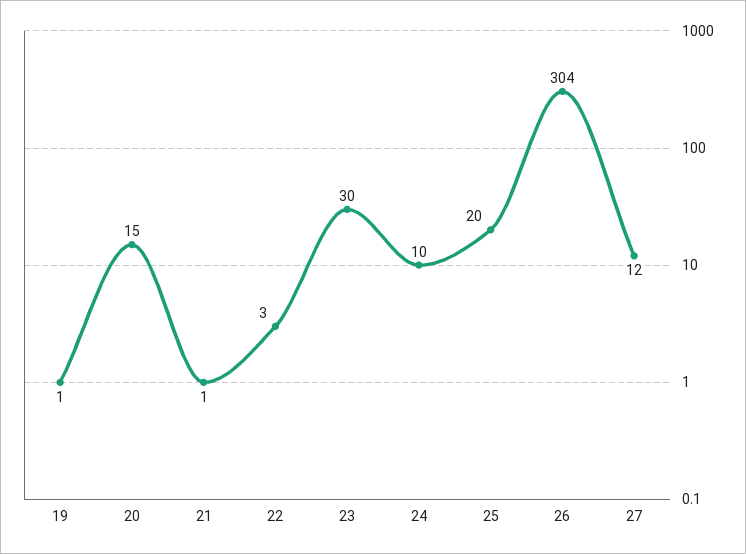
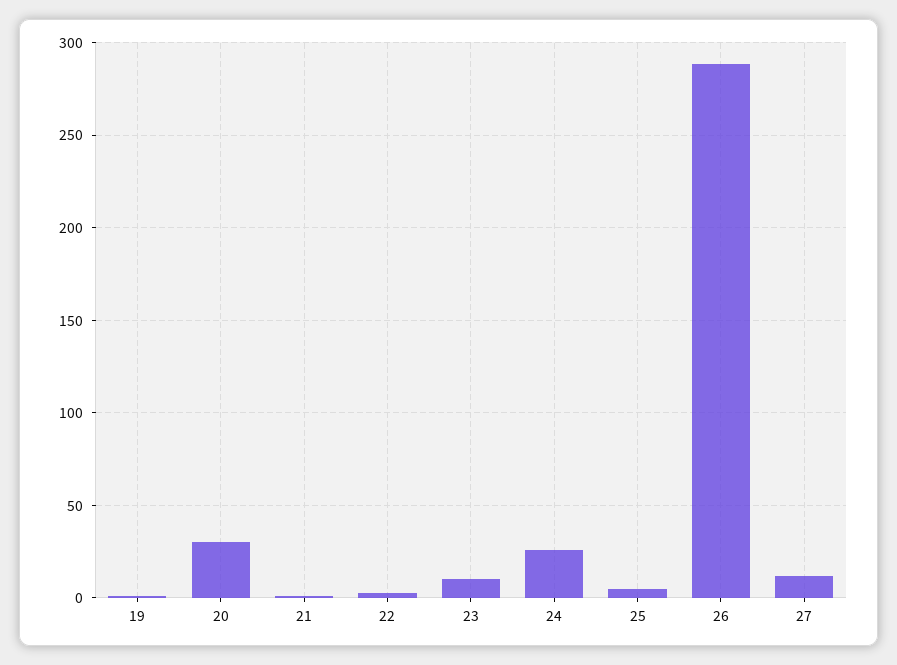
20: 15 -> 30
23: 30 -> 10
24: 10 -> 25
25: 20 -> 5
26: 304 -> 290

